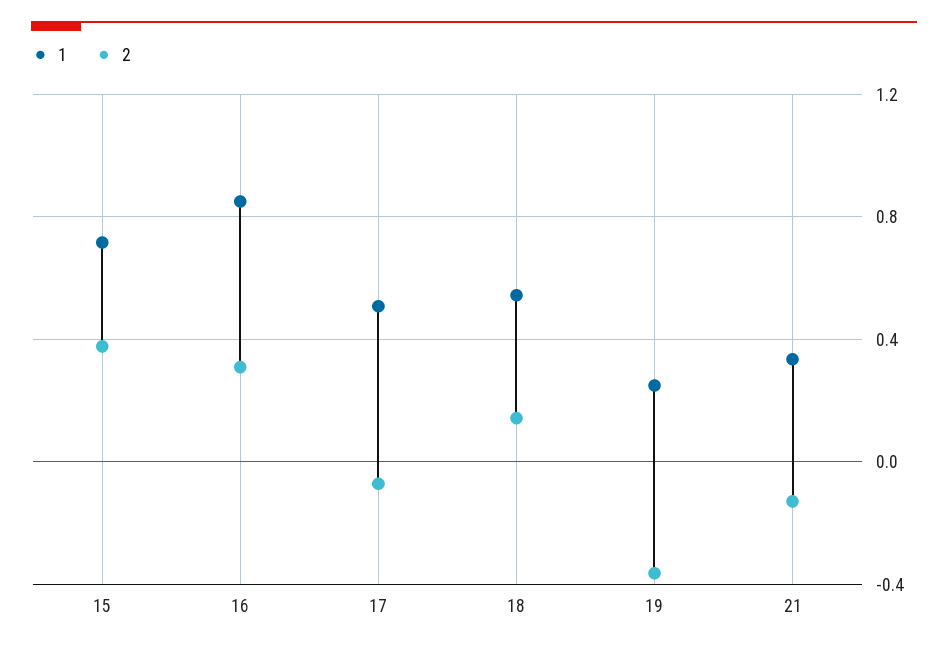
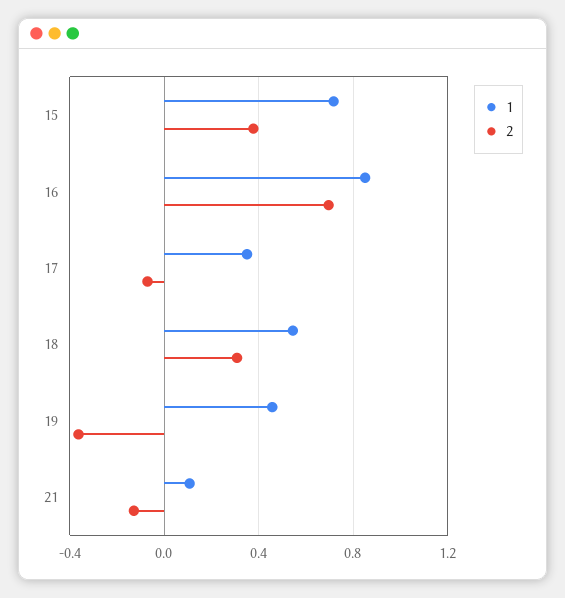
2, 16: 0.3 -> 0.7
1, 17: 0.5 -> 0.35
2, 18: 0.15 -> 0.3
1, 19: 0.25 -> 0.45
1, 21: 0.35 -> 0.1

